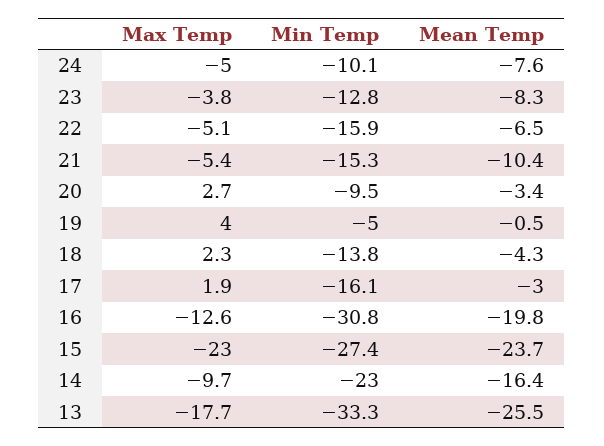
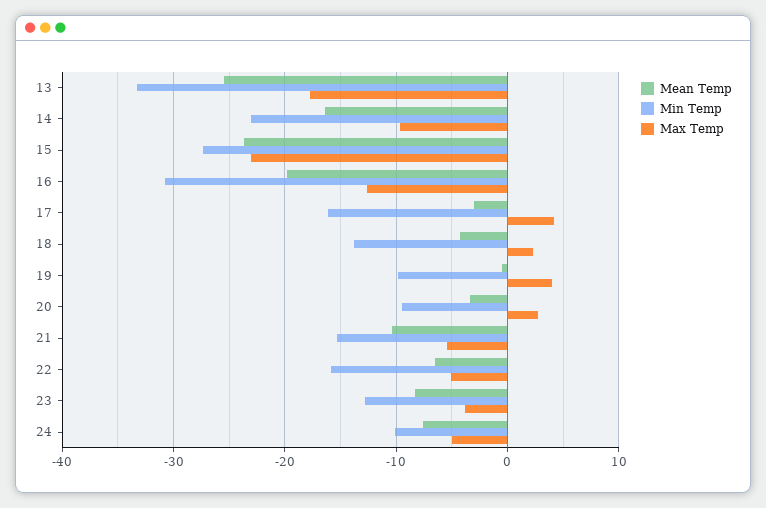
Min Temp, 19: -5 -> -10
Max Temp, 17: 1.9 -> 4

